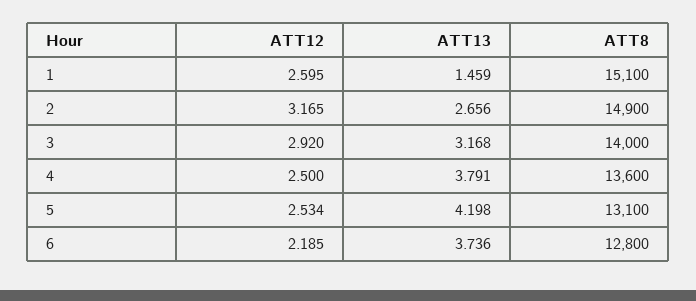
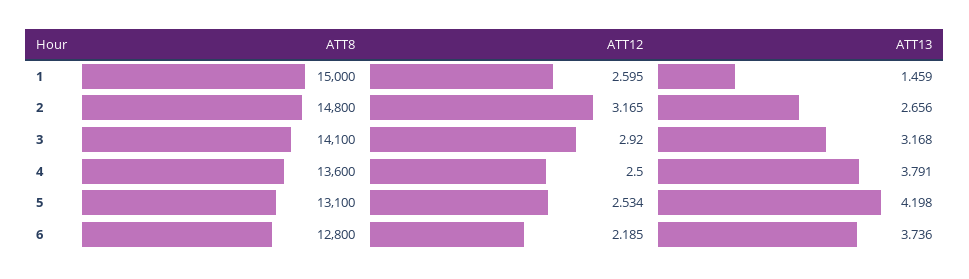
ATT8, 1: 15100 -> 15000
ATT8, 2: 14900 -> 14800
ATT8, 3: 14000 -> 14100

